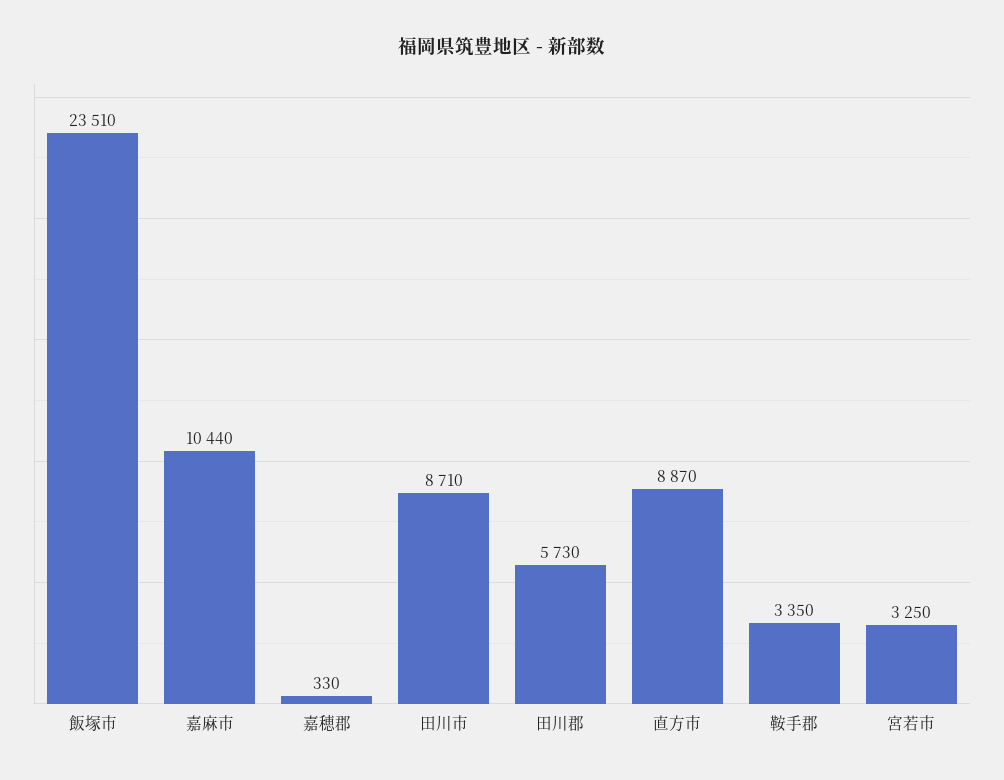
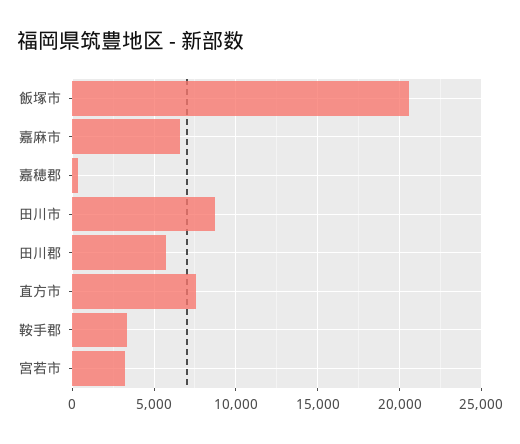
飯塚市: 23510 -> 20500
嘉麻市: 10440 -> 6500
直方市: 8870 -> 7500

